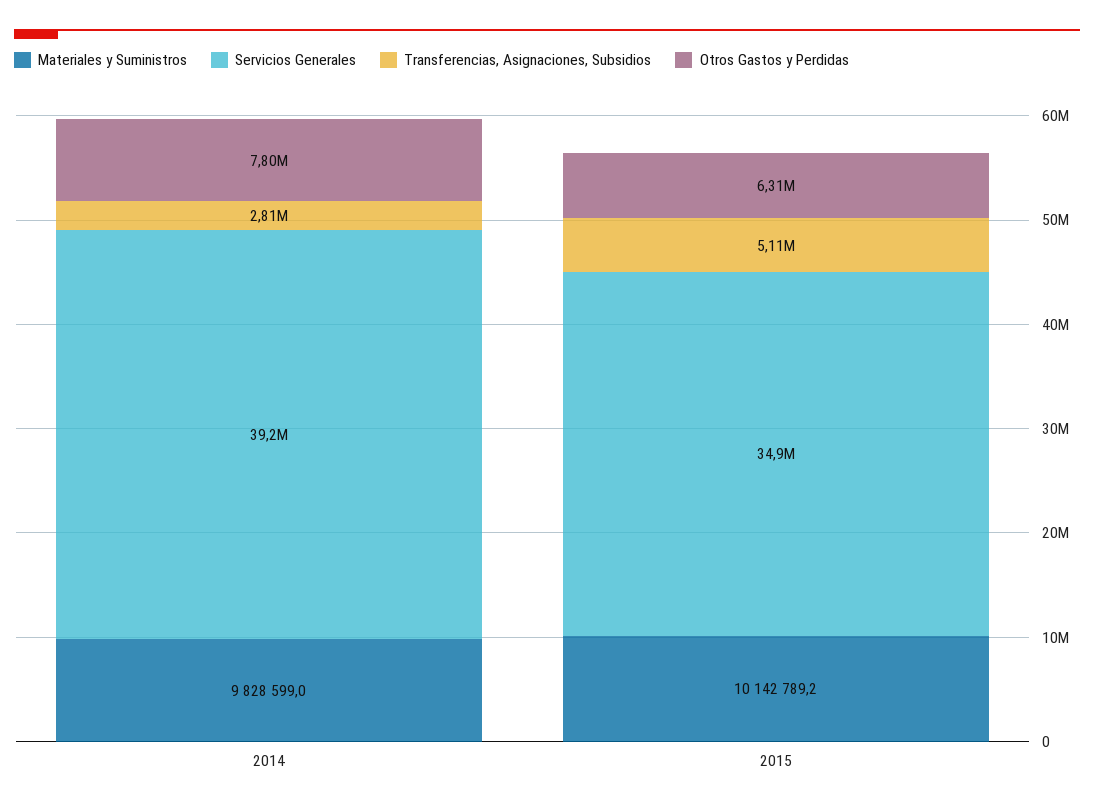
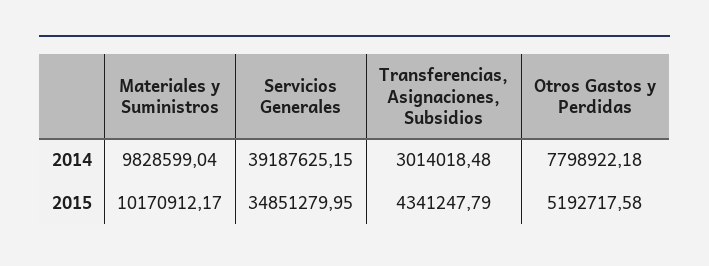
Transferencias, Asignaciones, Subsidios, 2014: 2810000 -> 3014018.48
Materiales y Suministros, 2015: 10142789.2 -> 10170912.17
Transferencias, Asignaciones, Subsidios, 2015: 5110000 -> 4341247.79
Otros Gastos y Perdidas, 2015: 6310000 -> 5192717.58

